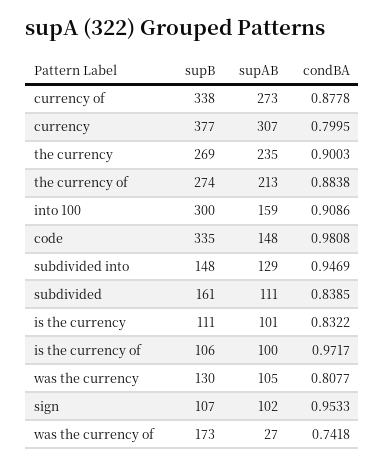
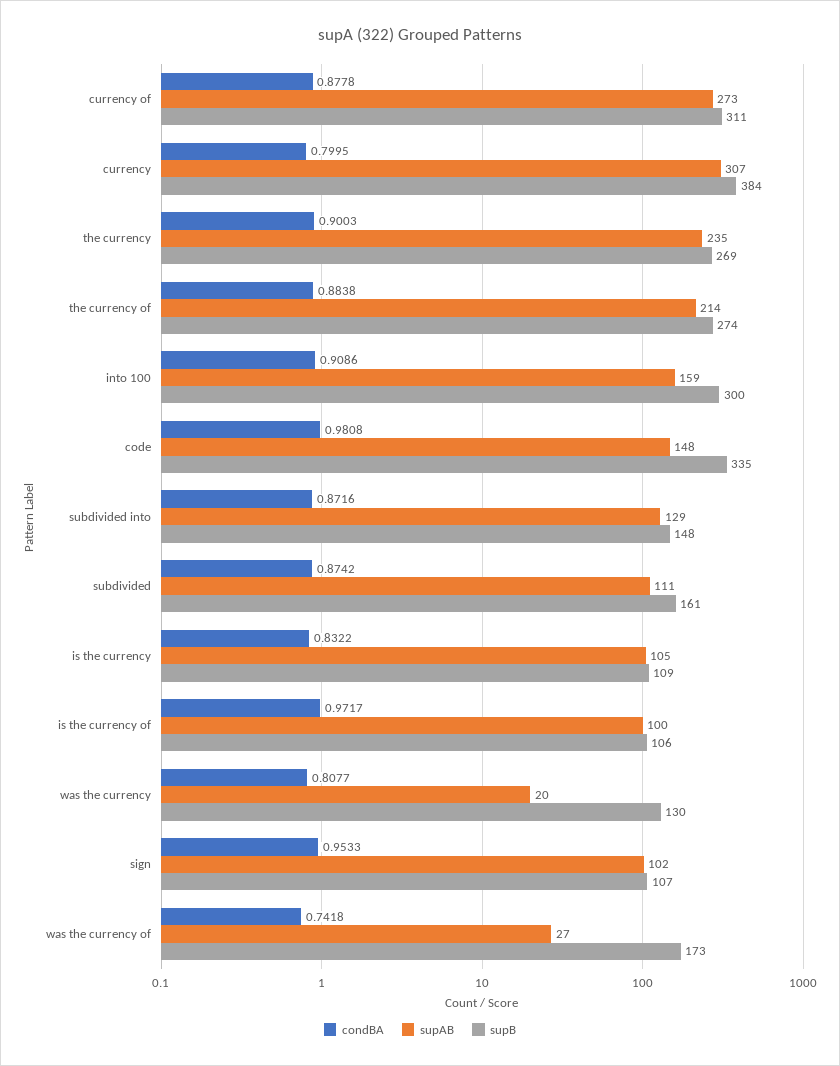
supB, currency of: 338 -> 311
supB, currency: 377 -> 384
supAB, the currency of: 213 -> 214
condBA, subdivided into: 0.9469 -> 0.8716
condBA, subdivided: 0.8385 -> 0.8742
supB, is the currency: 111 -> 109
supAB, is the currency: 101 -> 105
supAB, was the currency: 105 -> 20

